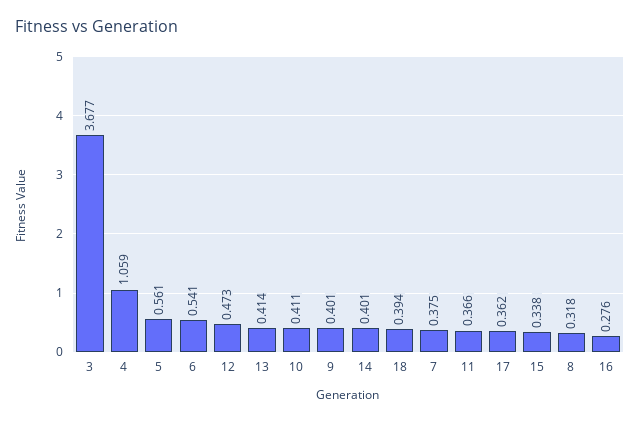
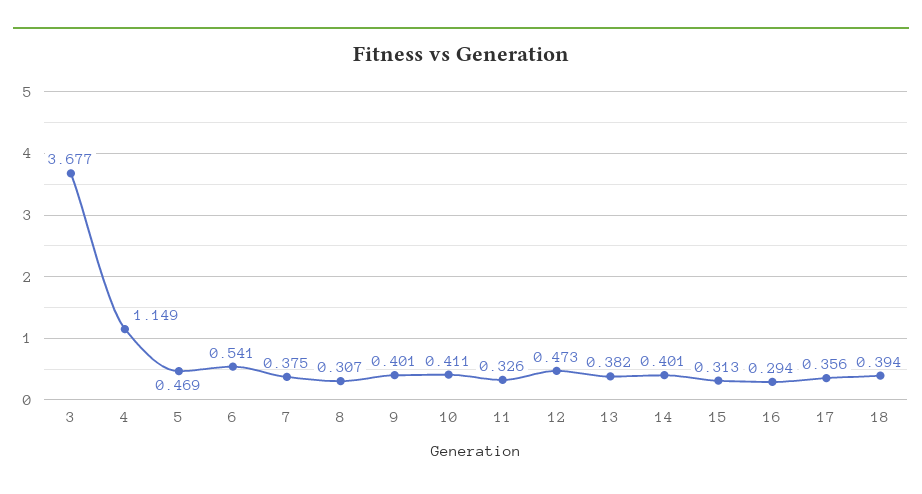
4: 1.059 -> 1.149
5: 0.561 -> 0.469
13: 0.414 -> 0.382
11: 0.366 -> 0.326
17: 0.362 -> 0.356
15: 0.338 -> 0.313
8: 0.318 -> 0.307
16: 0.276 -> 0.294

